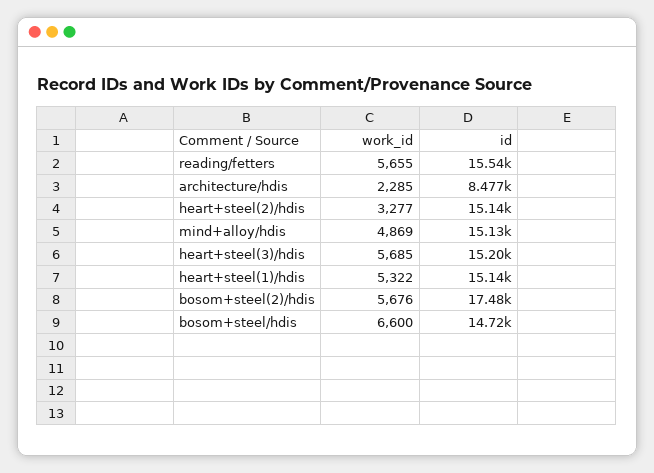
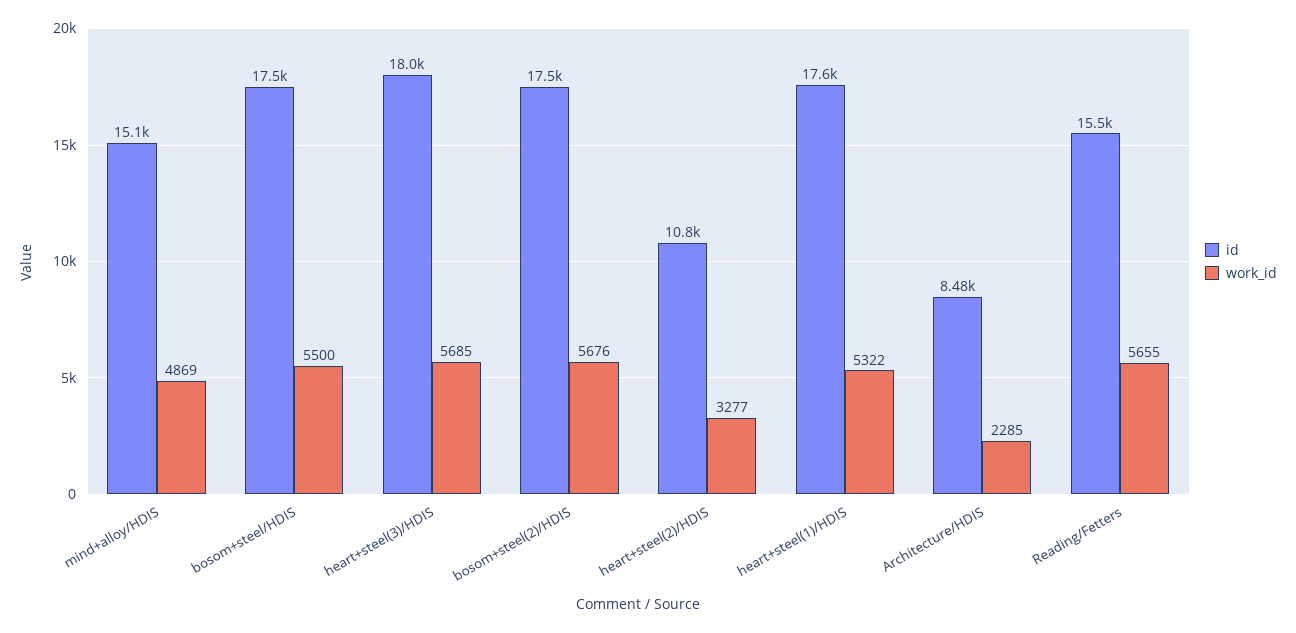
id, heart+steel(2)/hdis: 15140 -> 10800
id, heart+steel(3)/hdis: 15200 -> 18000
id, heart+steel(1)/hdis: 15140 -> 17600
work_id, bosom+steel/hdis: 6600 -> 5500
id, bosom+steel/hdis: 14720 -> 17500

